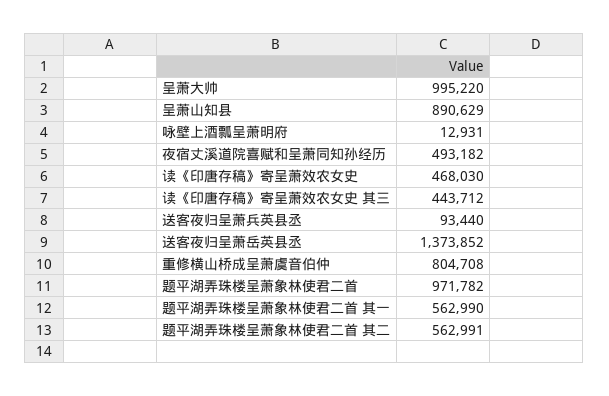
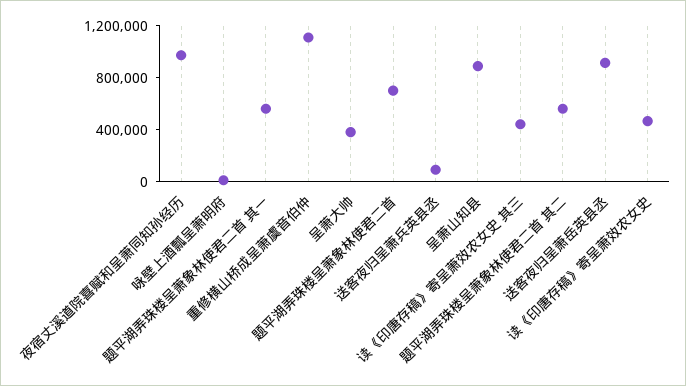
呈萧大帅: 995220 -> 400000
夜宿丈溪道院喜赋和呈萧同知孙经历: 493182 -> 1000000
送客夜归呈萧岳英县丞: 1373852 -> 900000
重修横山桥成呈萧虞音伯仲: 804708 -> 1100000
题平湖弄珠楼呈萧象林使君二首: 971782 -> 700000

